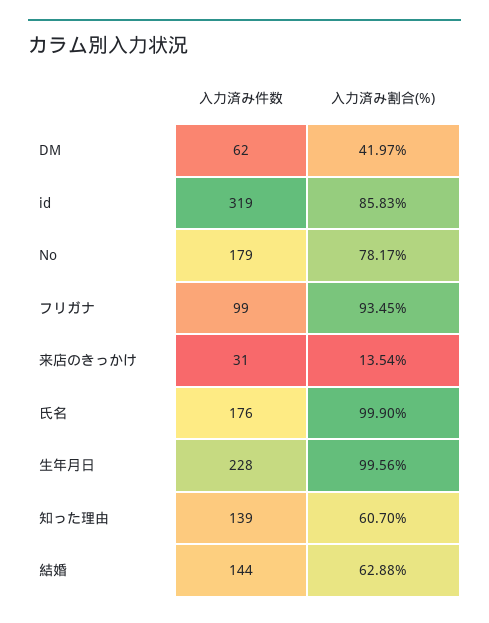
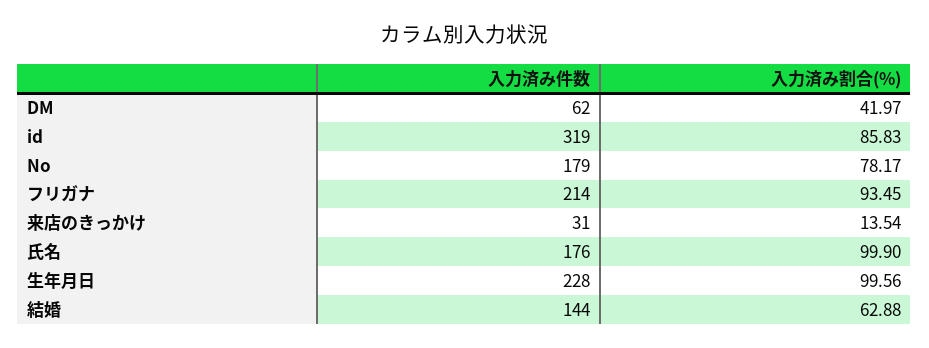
入力済み件数, フリガナ: 99 -> 214
入力済み件数, 知った理由: 139 -> none
入力済み割合(%), 知った理由: 60.7 -> none

